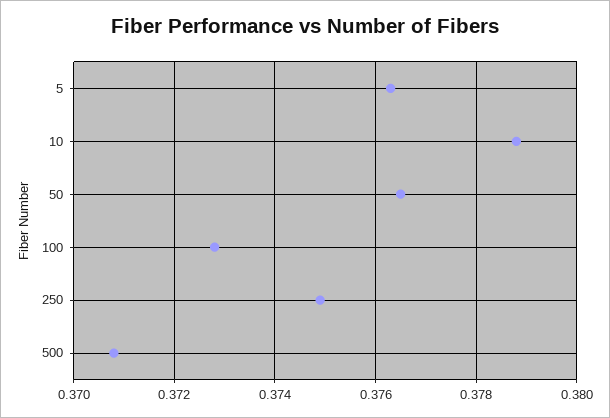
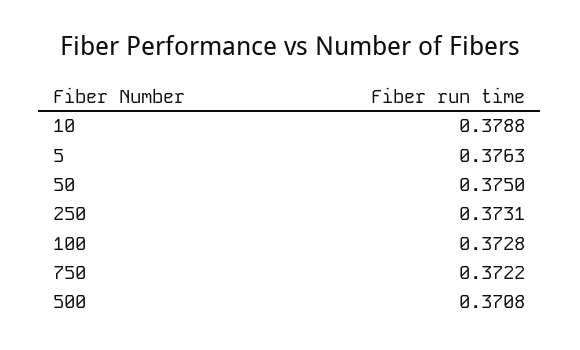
50: 0.3765 -> 0.375
250: 0.375 -> 0.3731
750: none -> 0.3722

